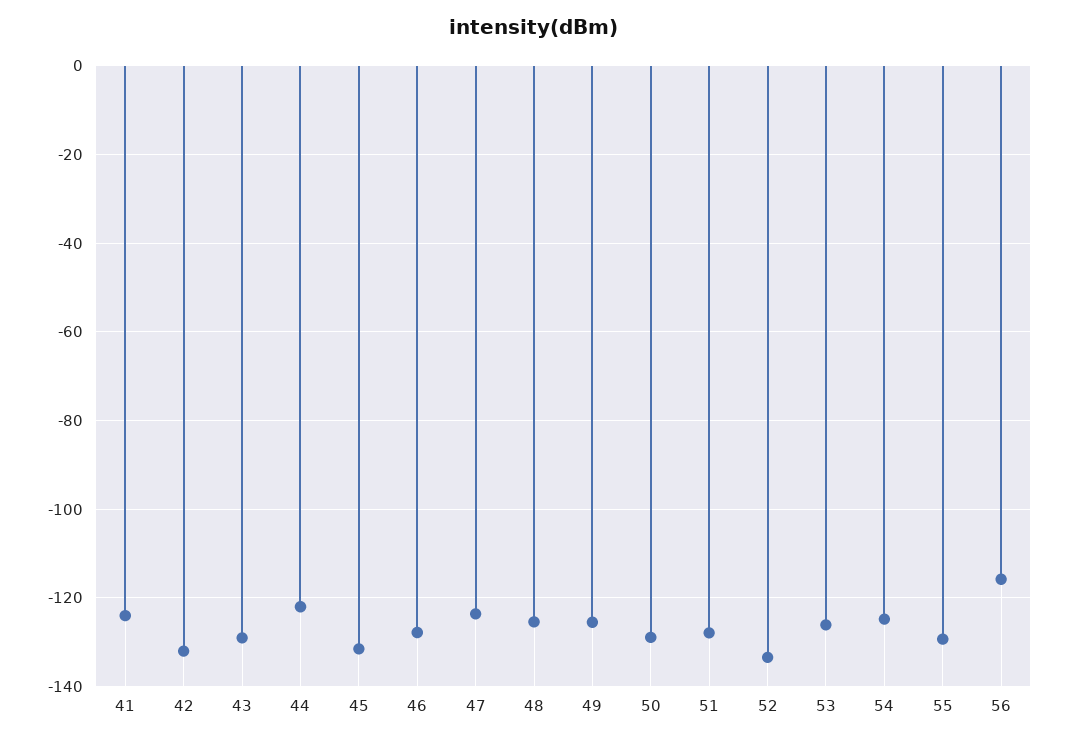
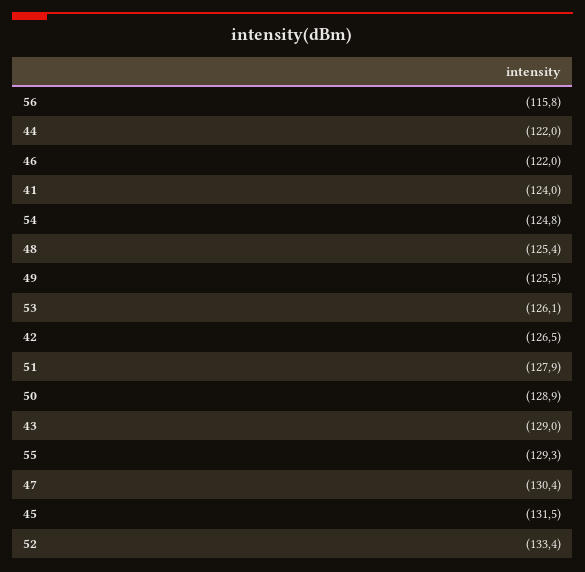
42: -132 -> -126.5
46: -128 -> -122
47: -124 -> -130.4

